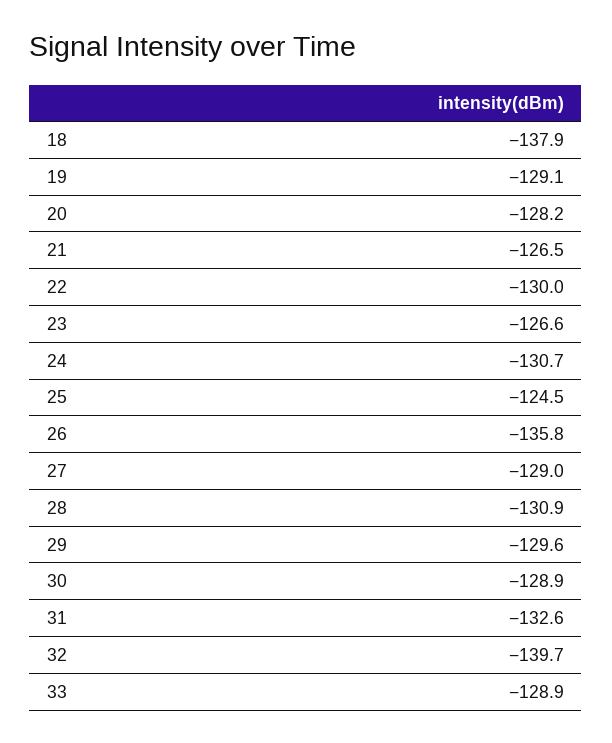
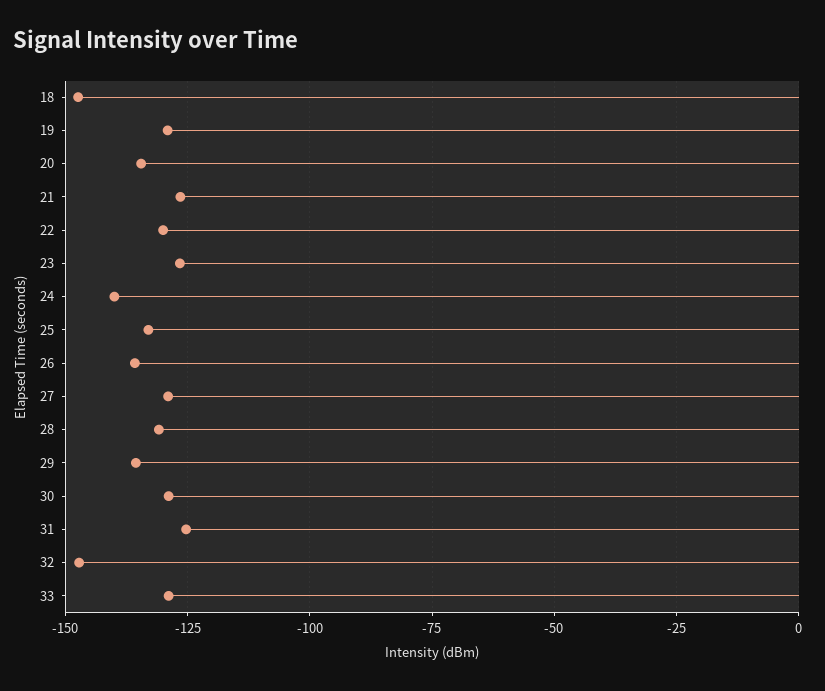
18: -137.9 -> -147.5
20: -128.2 -> -135
24: -130.7 -> -140
25: -124.5 -> -132.5
29: -129.6 -> -135
31: -132.6 -> -125
32: -139.7 -> -147.5

